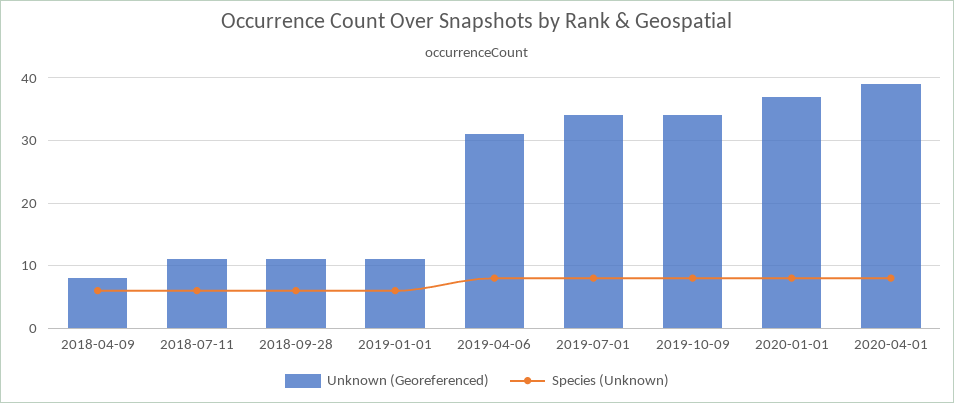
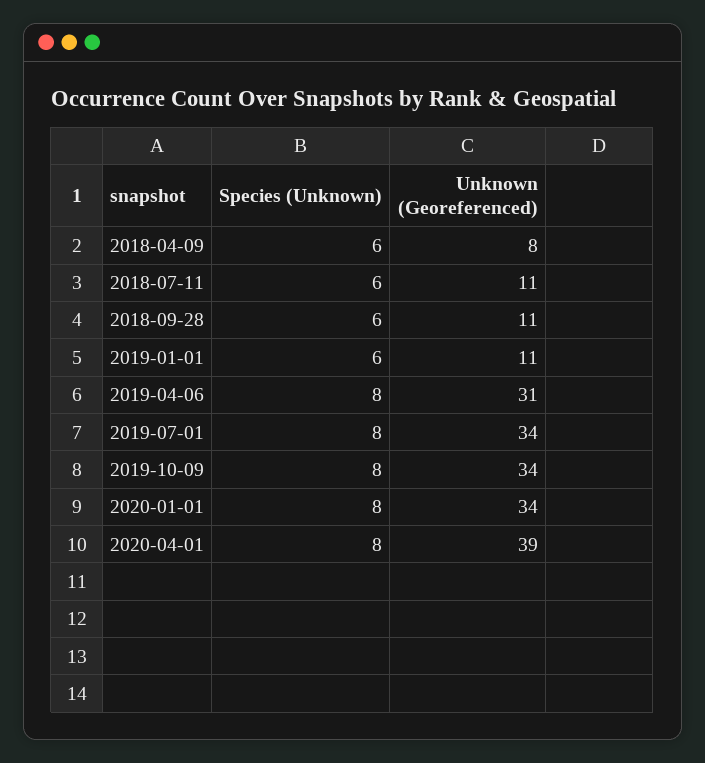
Unknown (Georeferenced), 2020-01-01: 37 -> 34

